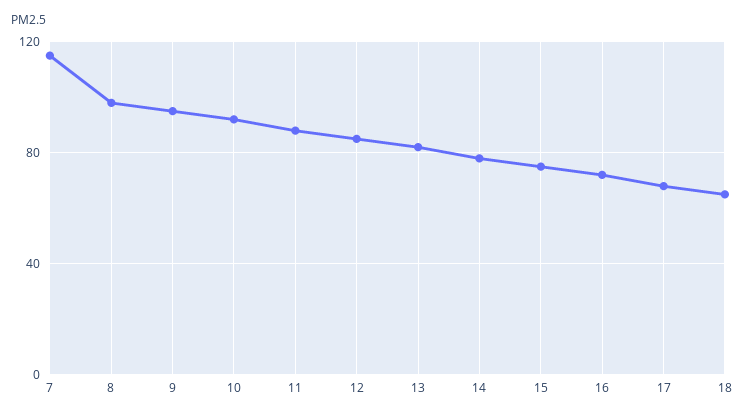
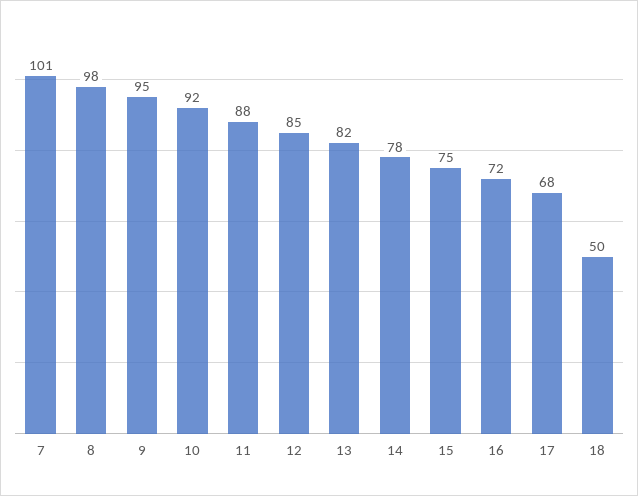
7: 115 -> 101
18: 65 -> 50

